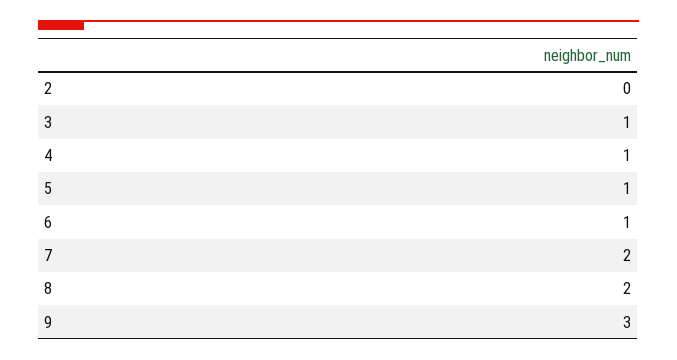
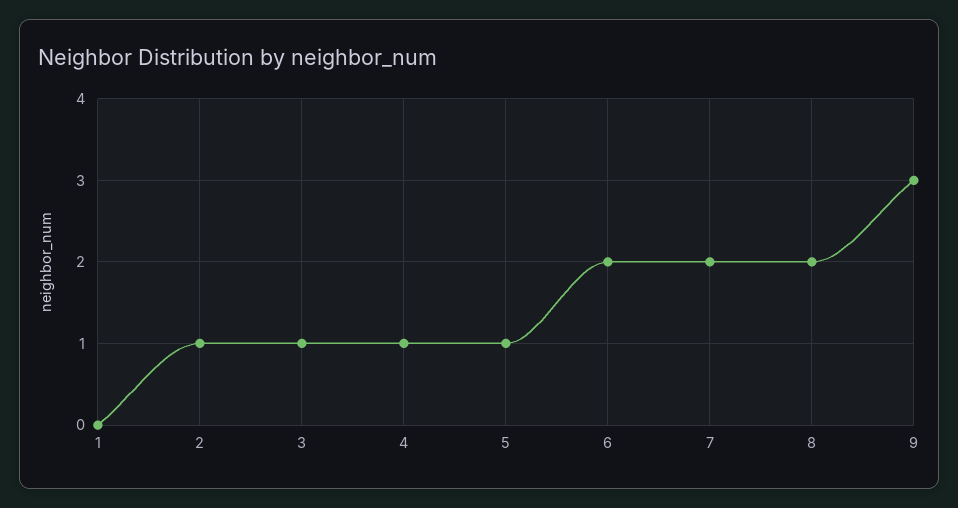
2: 0 -> 1
6: 1 -> 2
1: none -> 0

